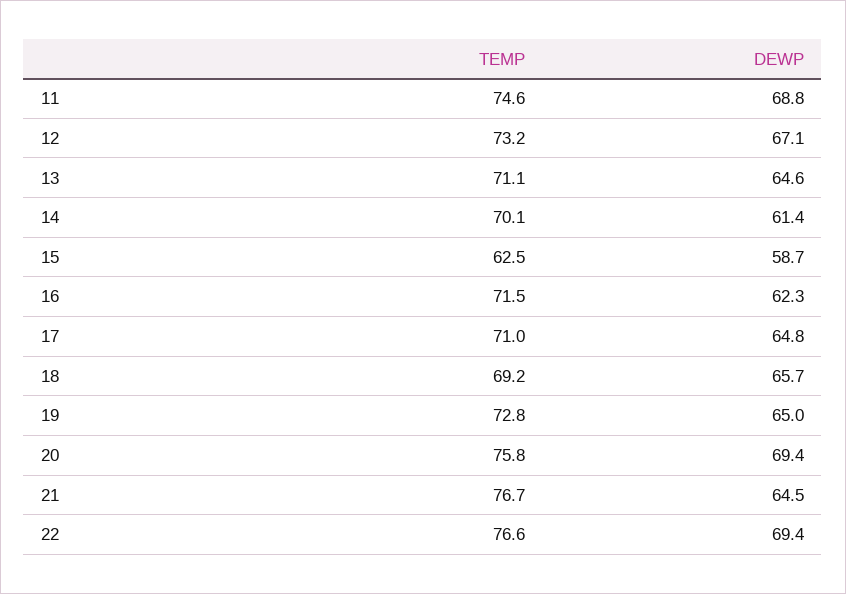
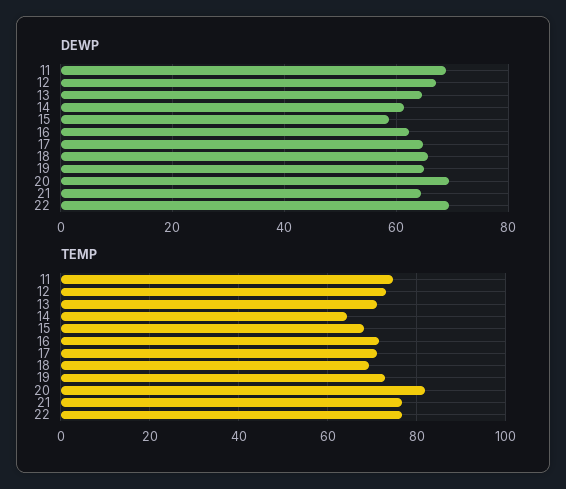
TEMP, 14: 70.1 -> 64
TEMP, 15: 62.5 -> 68
TEMP, 20: 75.8 -> 82

